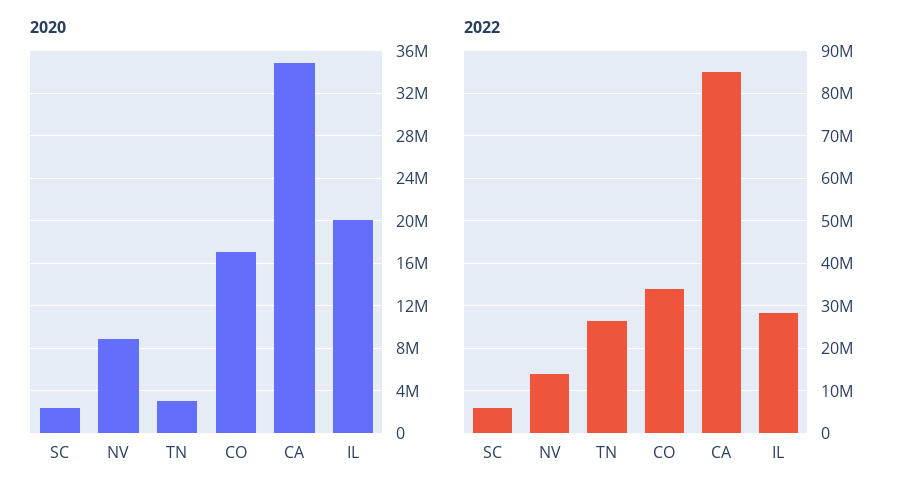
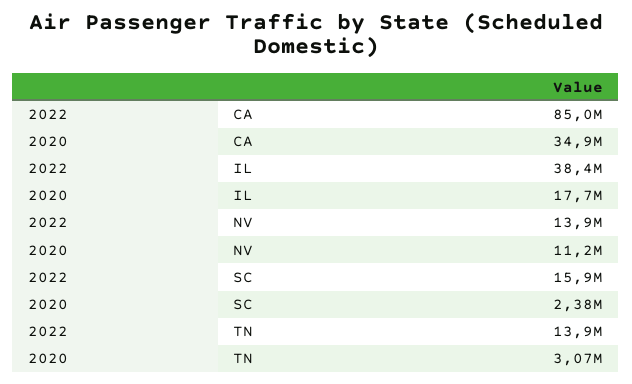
2020, NV: 9000000 -> 11200000
2020, CO: 17000000 -> none
2020, IL: 20000000 -> 17700000
2022, SC: 6000000 -> 15900000
2022, TN: 26000000 -> 13900000
2022, CO: 34000000 -> none
2022, IL: 28000000 -> 38400000

